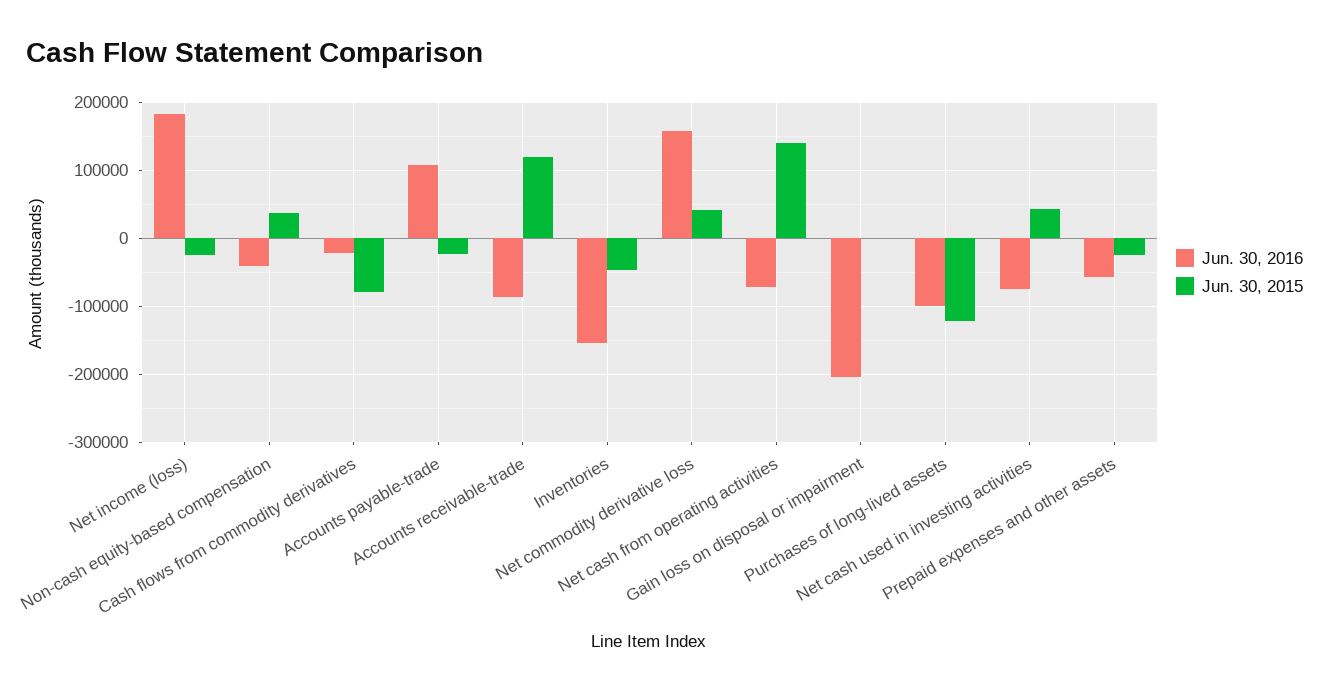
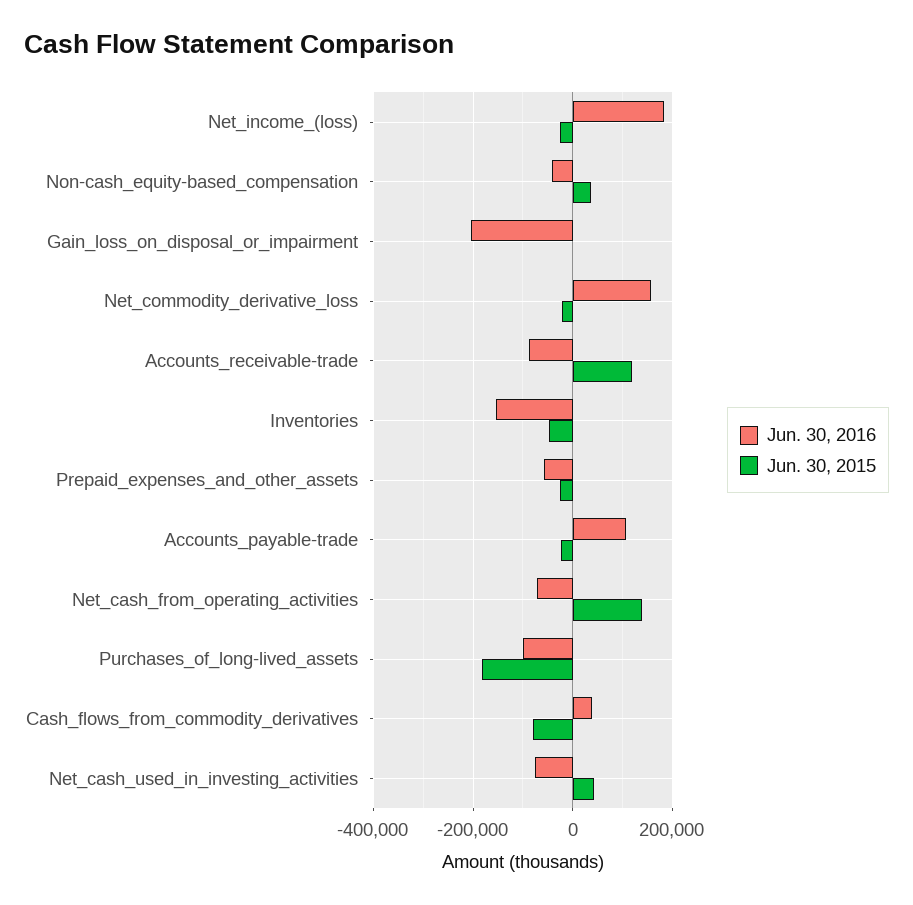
Jun. 30, 2016, Cash flows from commodity derivatives: -20000 -> 40000
Jun. 30, 2015, Net commodity derivative loss: 40000 -> -20000
Jun. 30, 2015, Purchases of long-lived assets: -120000 -> -180000

